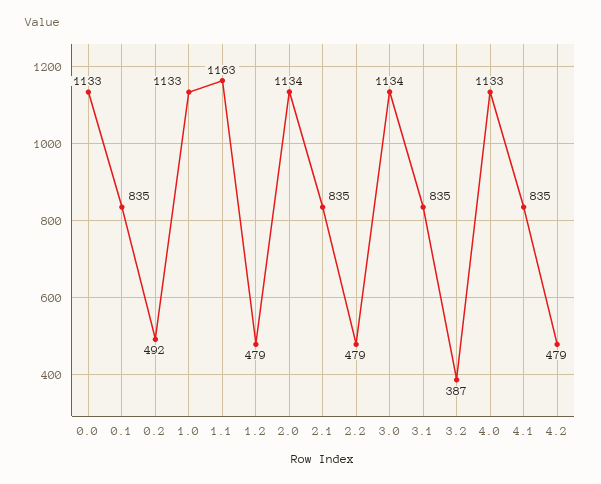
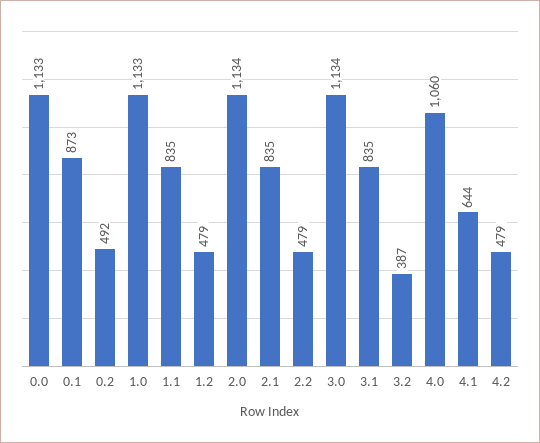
0.1: 835 -> 873
1.1: 1163 -> 835
4.0: 1133 -> 1060
4.1: 835 -> 644

